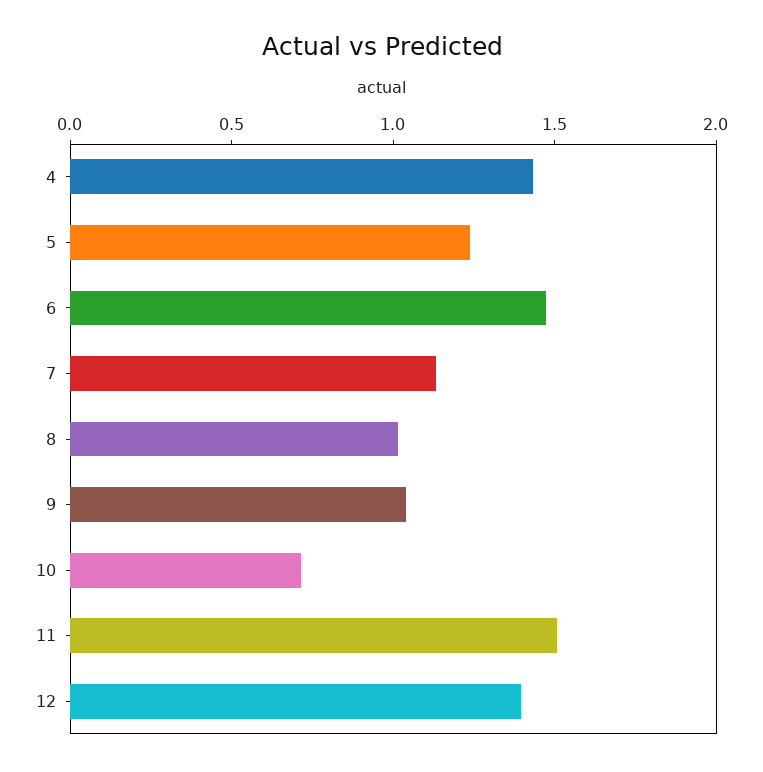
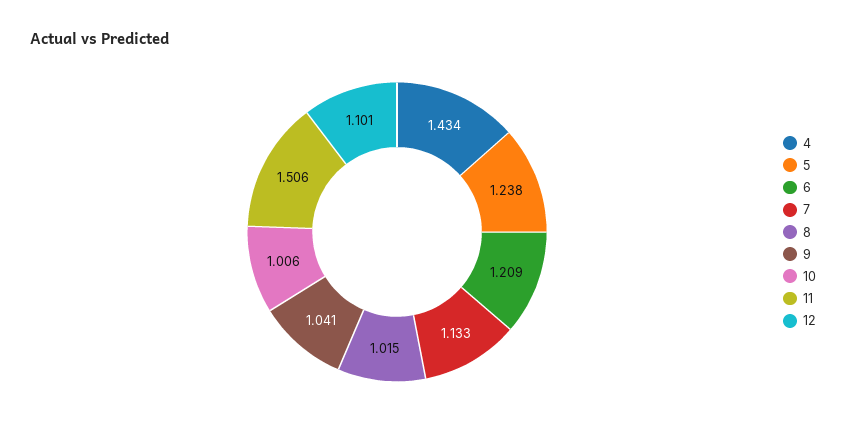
6: 1.5 -> 1.209
10: 0.7 -> 1.006
12: 1.4 -> 1.101

